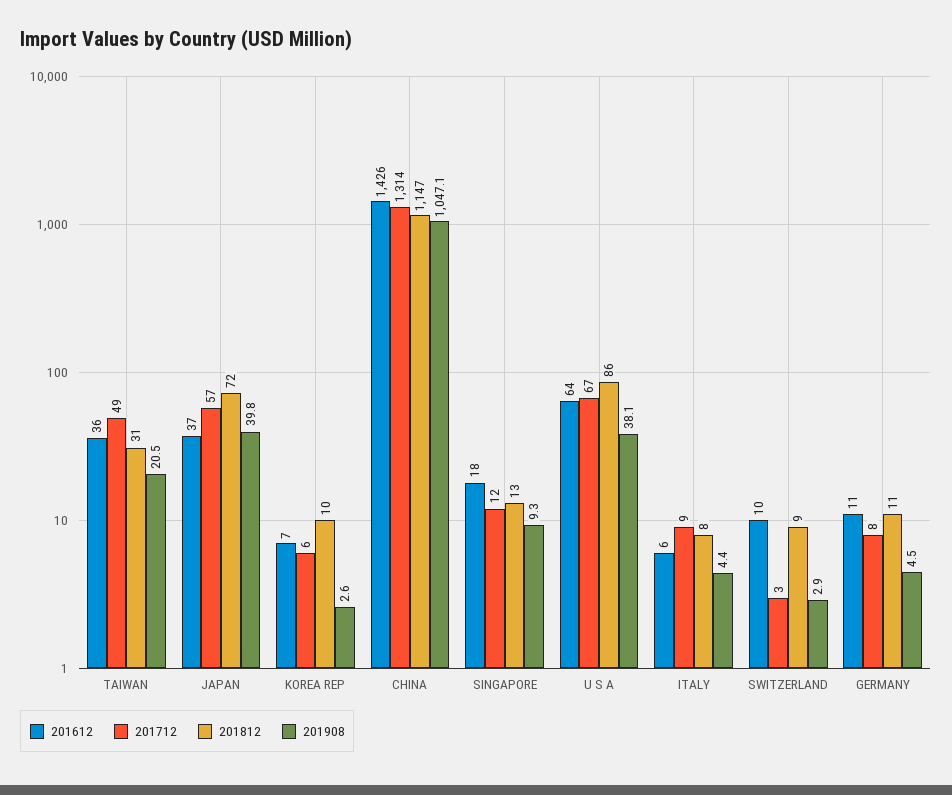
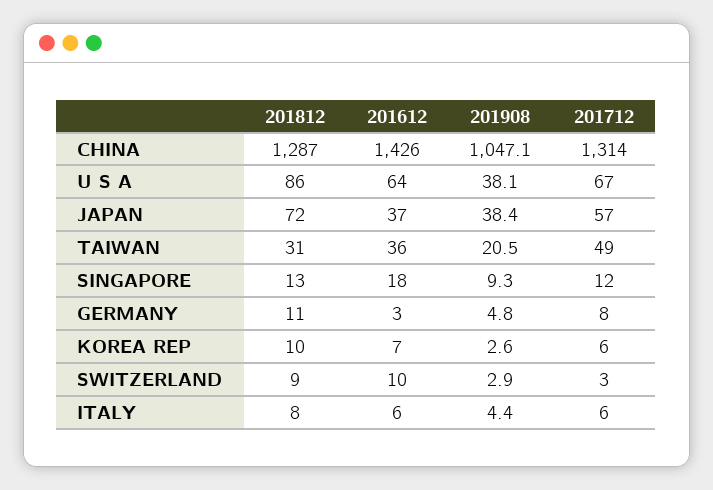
201908, JAPAN: 39.8 -> 38.4
201812, CHINA: 1147 -> 1287
201712, ITALY: 9 -> 6
201612, GERMANY: 11 -> 3
201908, GERMANY: 4.5 -> 4.8

